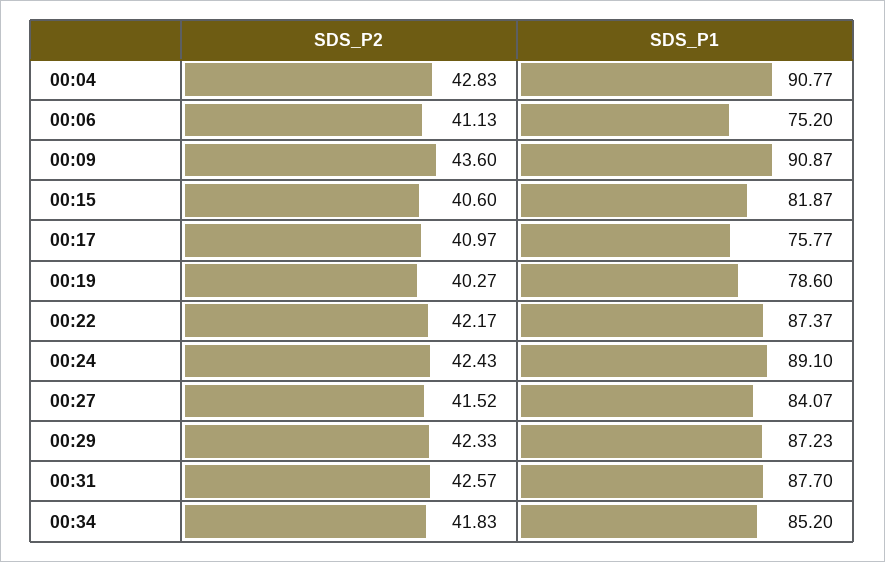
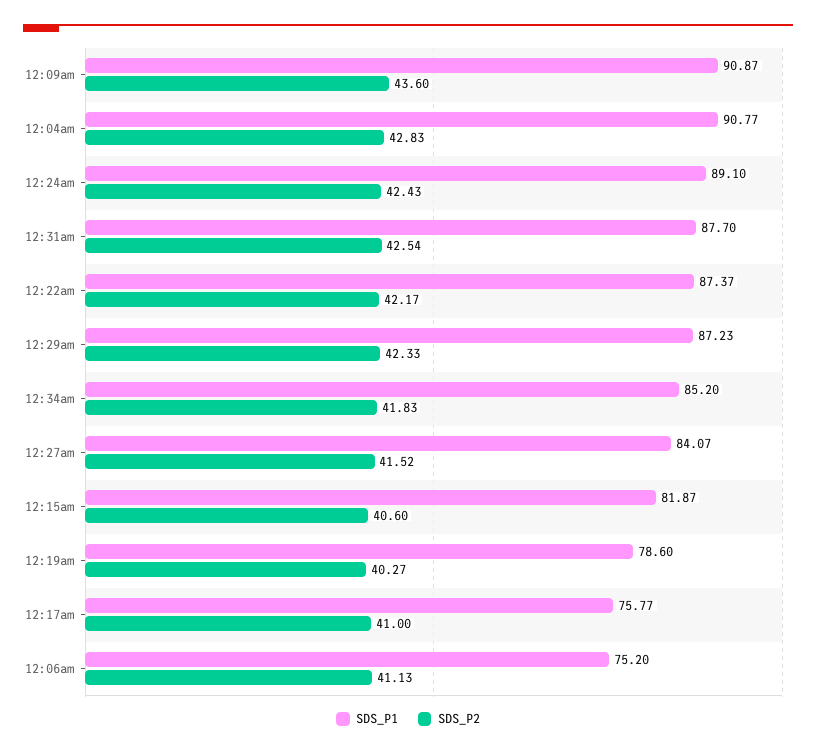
SDS_P2, 00:17: 40.97 -> 41
SDS_P2, 00:31: 42.57 -> 42.54

